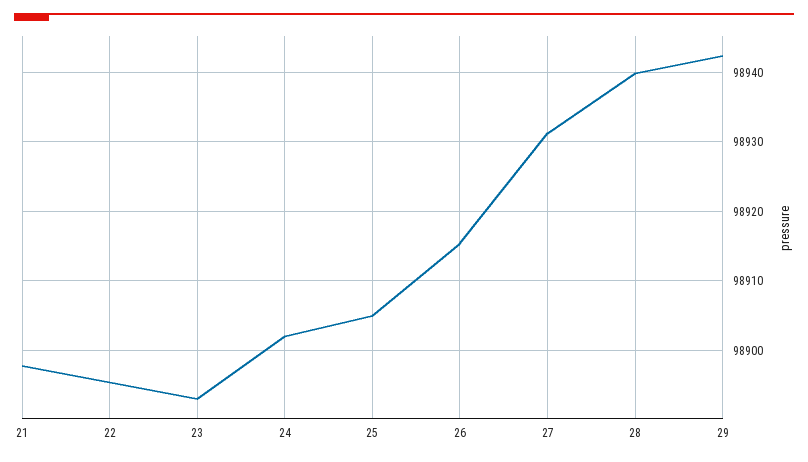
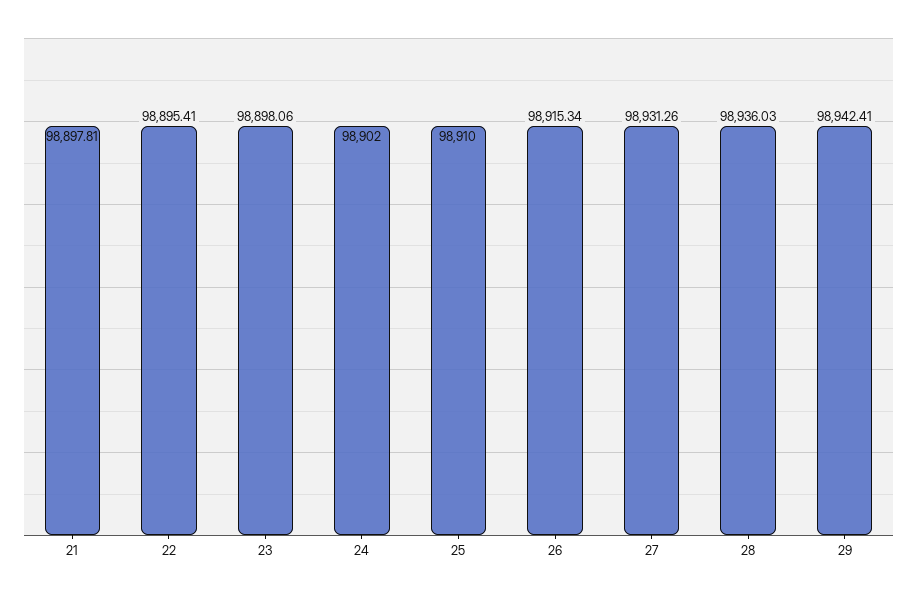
23: 98893 -> 98898.06
25: 98905 -> 98910
28: 98940 -> 98936.03

